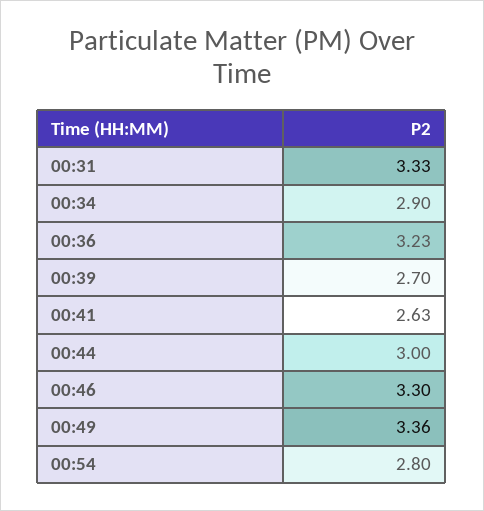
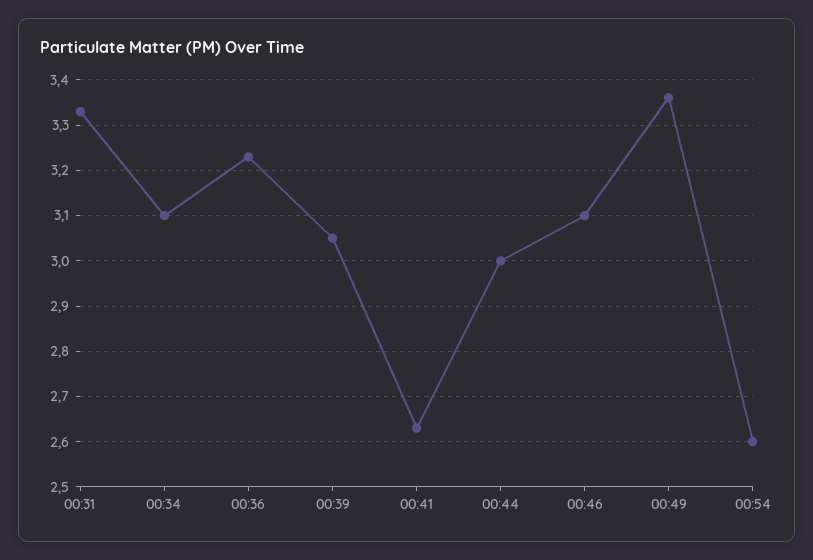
00:34: 2.9 -> 3.1
00:39: 2.7 -> 3.05
00:46: 3.3 -> 3.1
00:54: 2.8 -> 2.6

